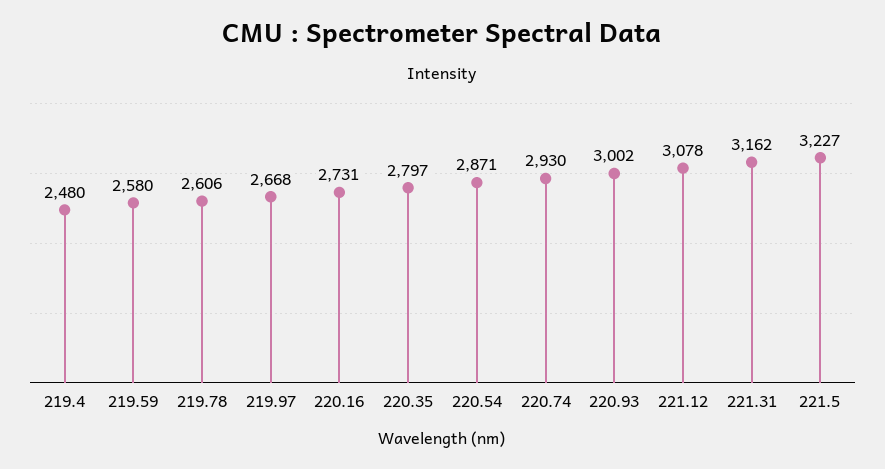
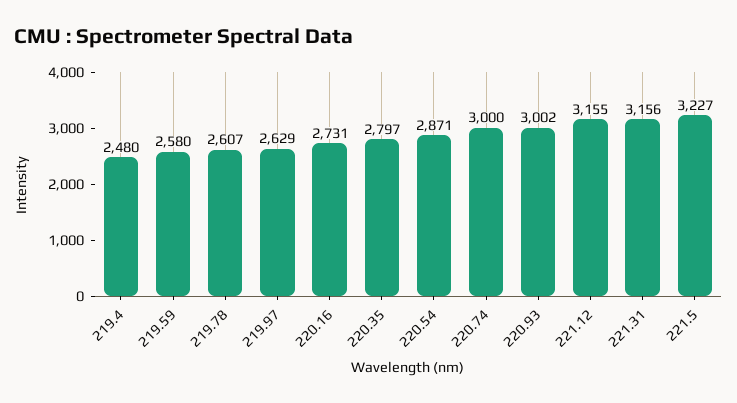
219.78: 2606 -> 2607
219.97: 2668 -> 2629
220.74: 2930 -> 3000
221.12: 3078 -> 3155
221.31: 3162 -> 3156

